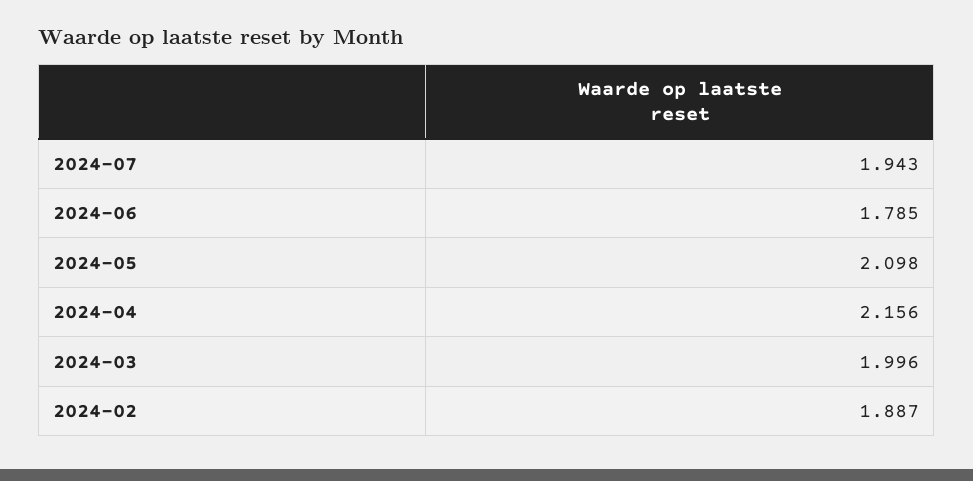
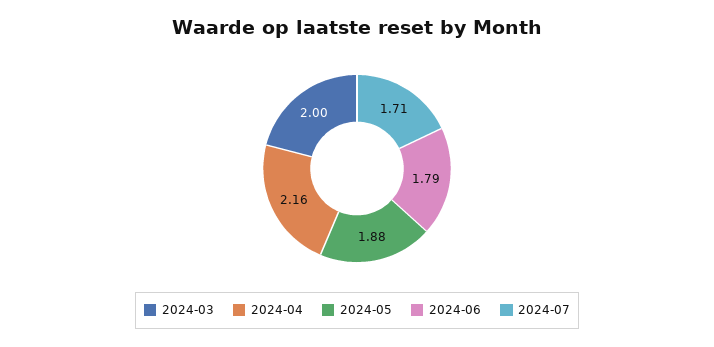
2024-07: 1.943 -> 1.71
2024-05: 2.098 -> 1.88
2024-02: 1.887 -> none

